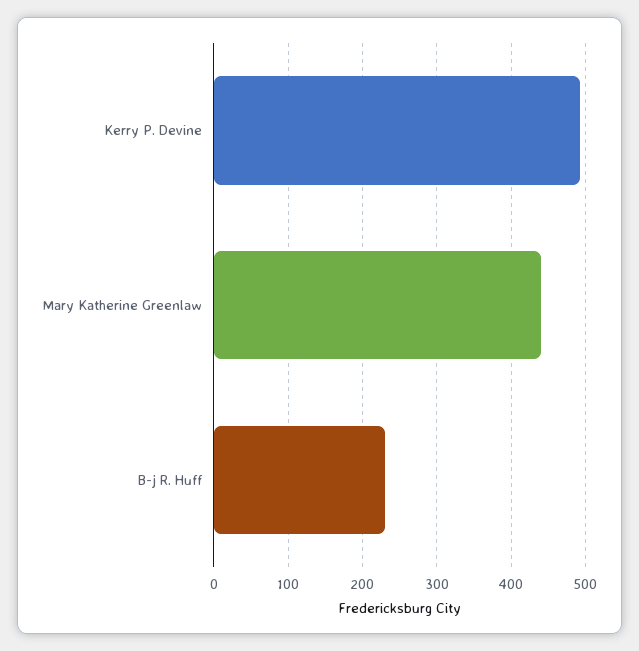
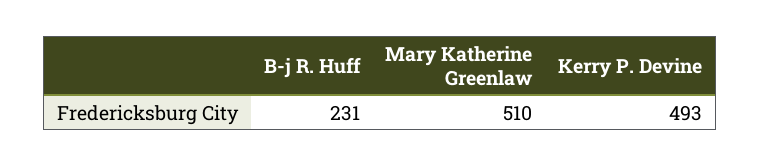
Mary Katherine Greenlaw: 440 -> 510

